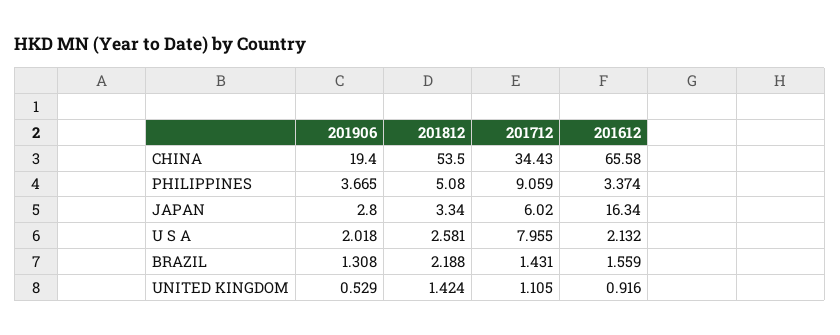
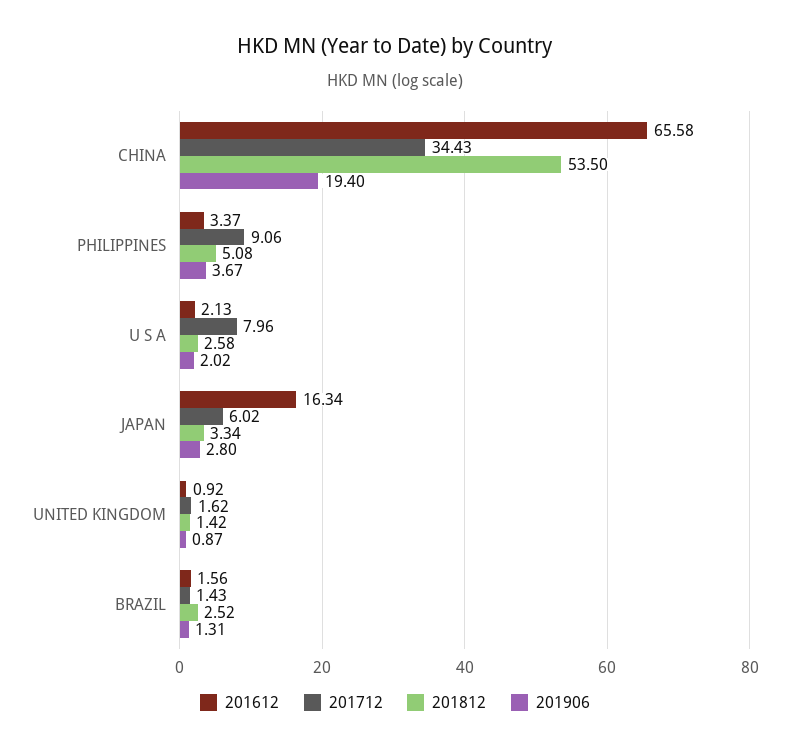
201812, BRAZIL: 2.188 -> 2.52
201906, UNITED KINGDOM: 0.529 -> 0.87
201712, UNITED KINGDOM: 1.105 -> 1.62

